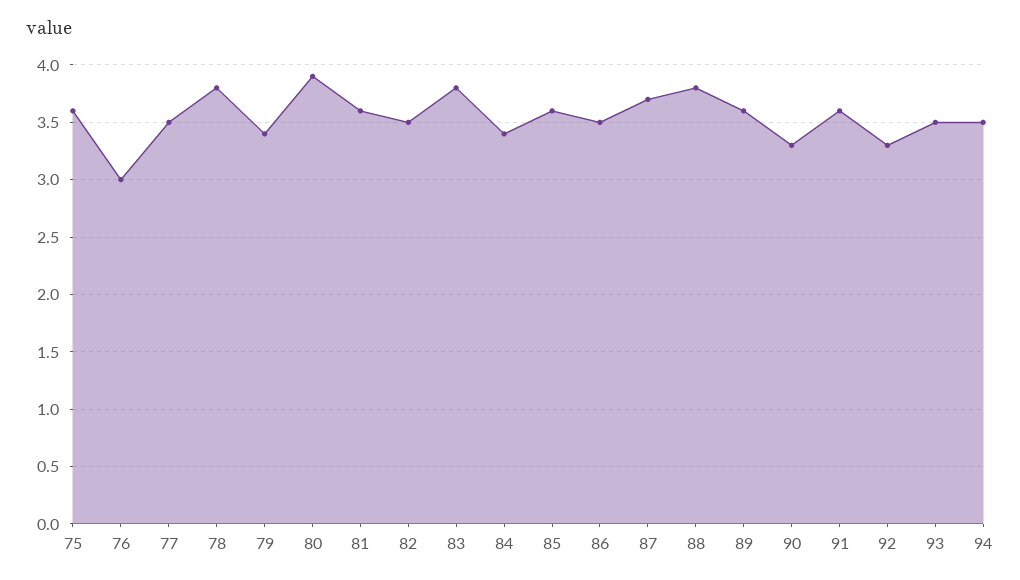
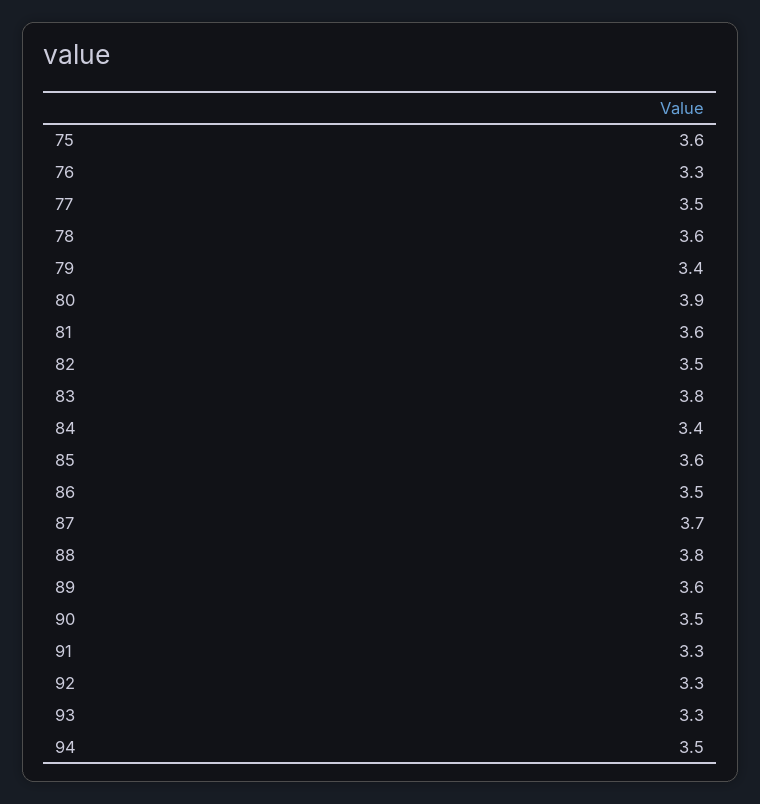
76: 3 -> 3.3
78: 3.8 -> 3.6
90: 3.3 -> 3.5
91: 3.6 -> 3.3
93: 3.5 -> 3.3

